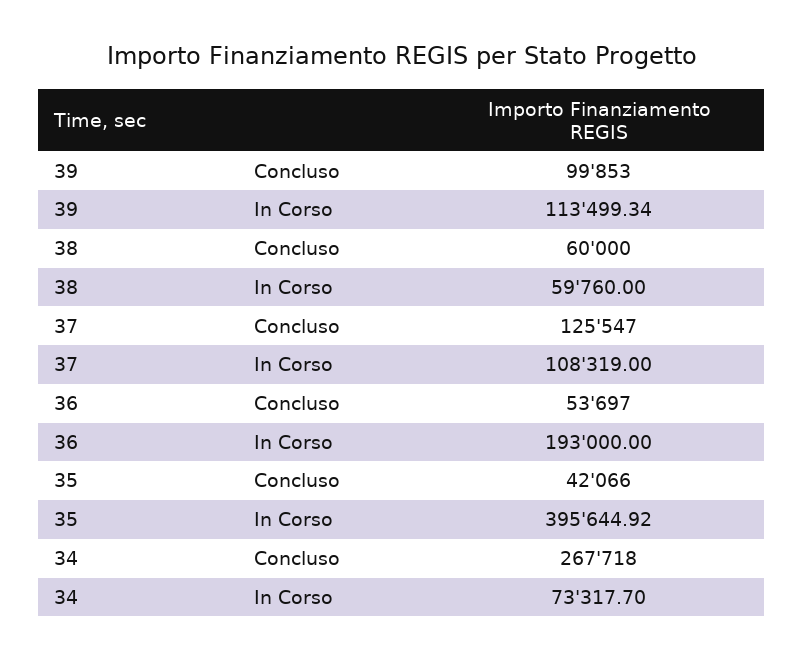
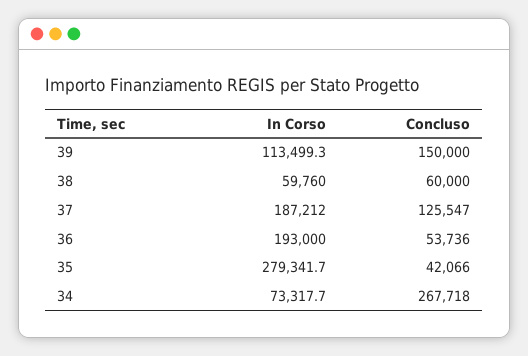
39, Concluso: 99853 -> 150000
37, In Corso: 108319 -> 187212
36, Concluso: 53697 -> 53736
35, In Corso: 395644.92 -> 279341.7

